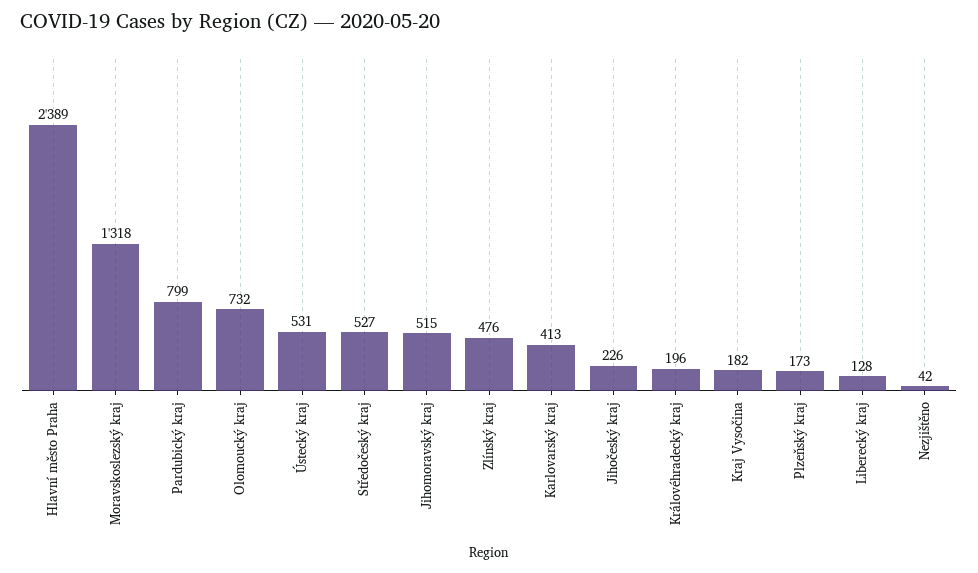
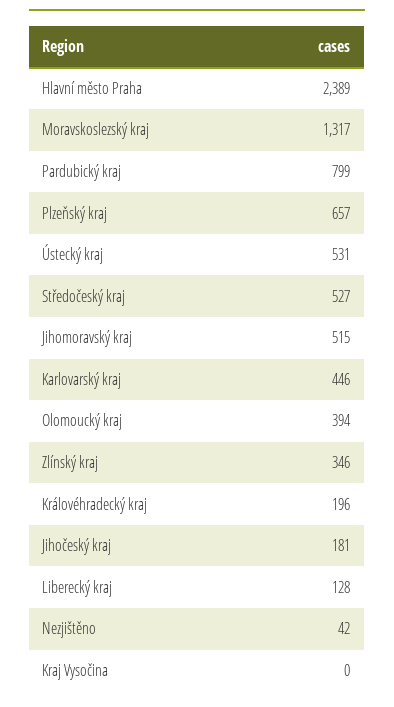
Moravskoslezský kraj: 1318 -> 1317
Olomoucký kraj: 732 -> 394
Zlínský kraj: 476 -> 346
Karlovarský kraj: 413 -> 446
Jihočeský kraj: 226 -> 181
Kraj Vysočina: 182 -> 0
Plzeňský kraj: 173 -> 657

